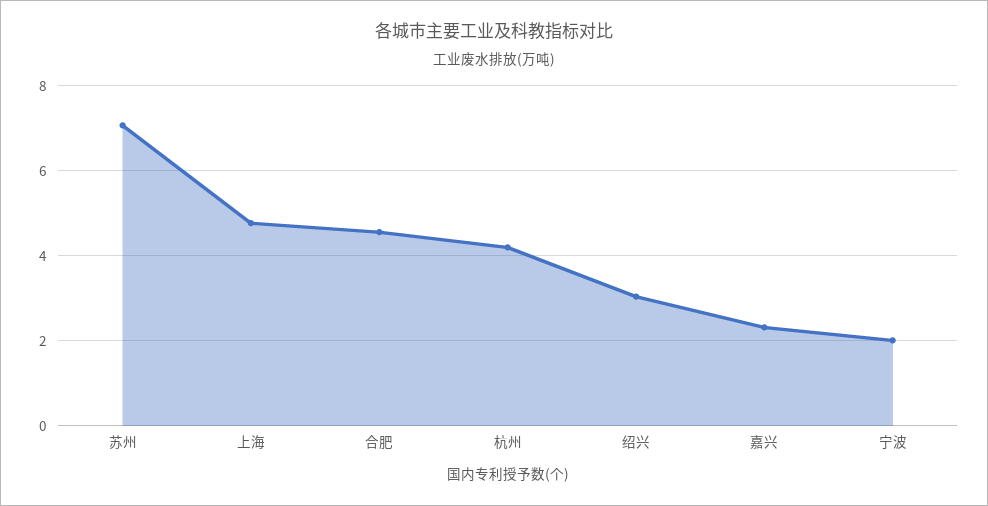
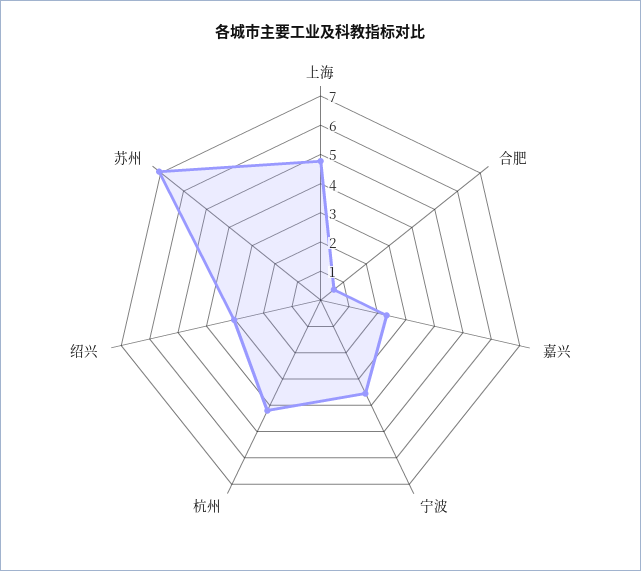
合肥: 4.6 -> 0.5
宁波: 2 -> 3.5

